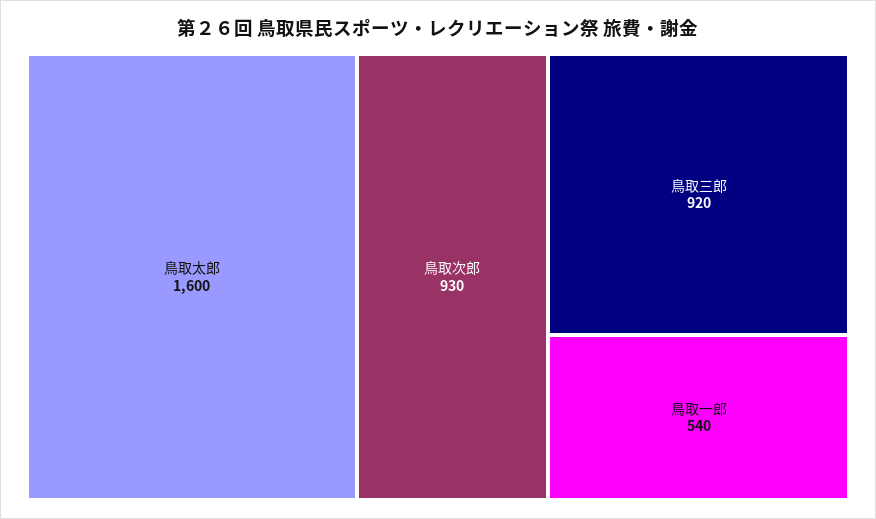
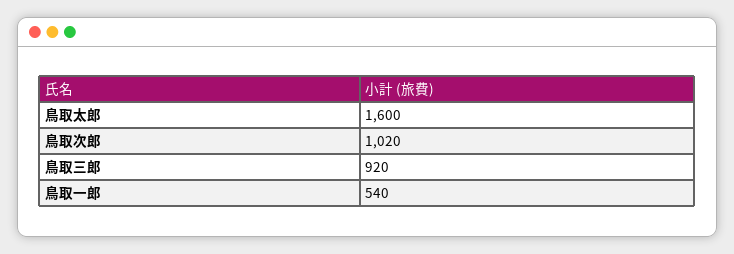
鳥取次郎: 930 -> 1020

